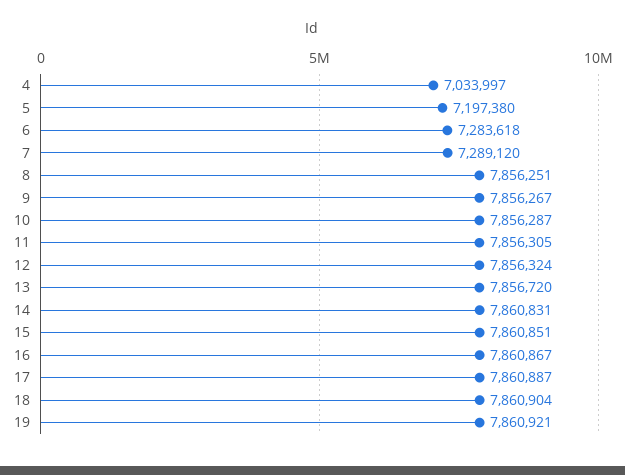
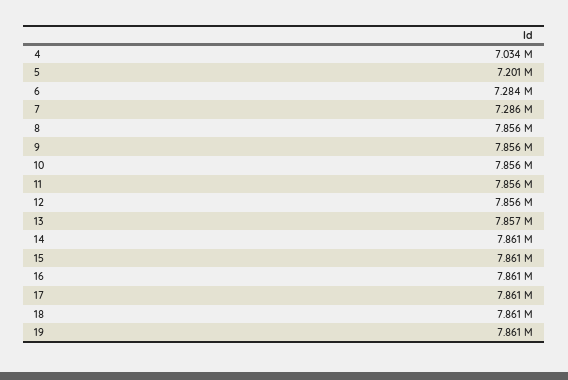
5: 7197380 -> 7201000
7: 7289120 -> 7286000

